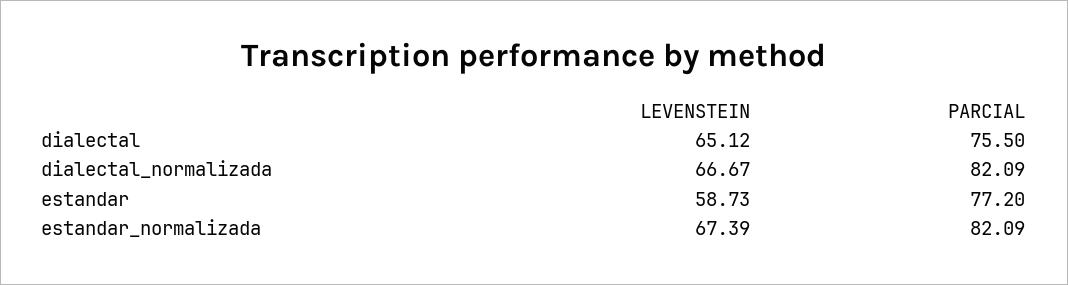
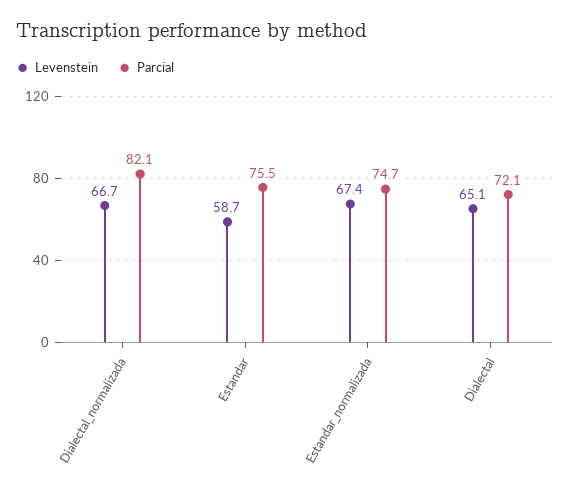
PARCIAL, dialectal: 75.5 -> 72.1
PARCIAL, estandar: 77.2 -> 75.5
PARCIAL, estandar_normalizada: 82.09 -> 74.7

